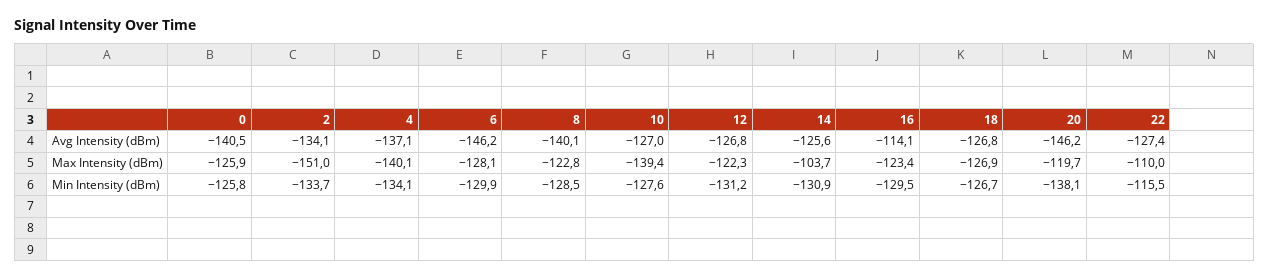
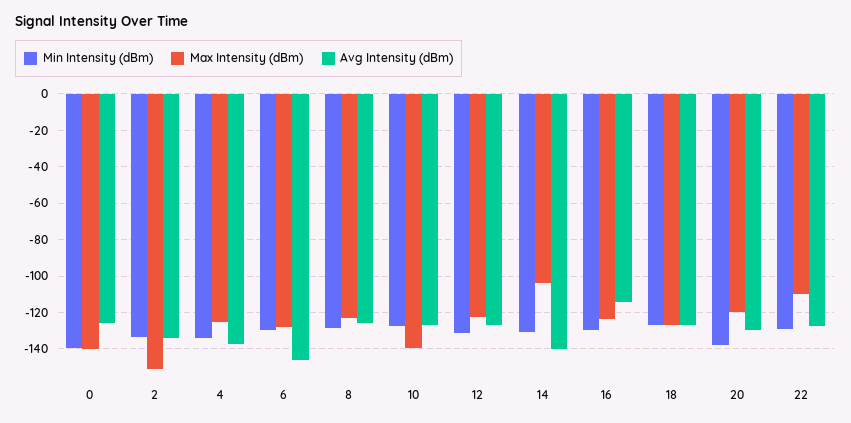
Avg Intensity (dBm), 0: -140.5 -> -125
Avg Intensity (dBm), 8: -140.1 -> -125
Avg Intensity (dBm), 14: -125.6 -> -140
Avg Intensity (dBm), 20: -146.2 -> -130
Max Intensity (dBm), 0: -125.9 -> -140
Max Intensity (dBm), 4: -140.1 -> -125
Min Intensity (dBm), 0: -125.8 -> -140
Min Intensity (dBm), 22: -115.5 -> -130

